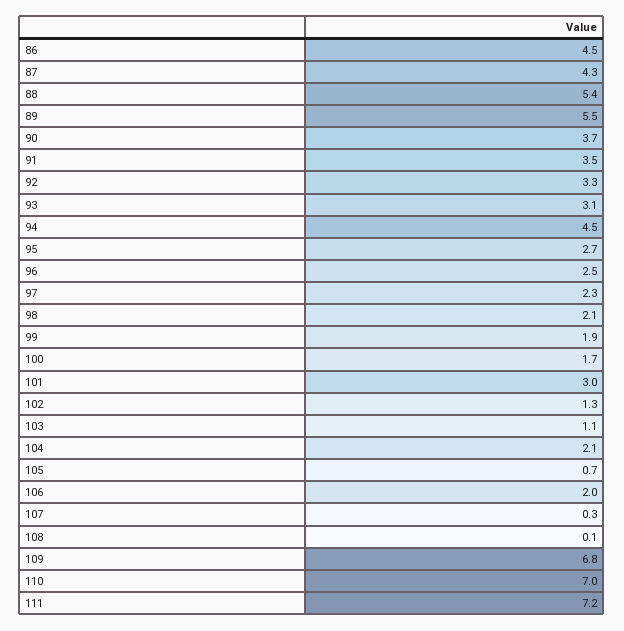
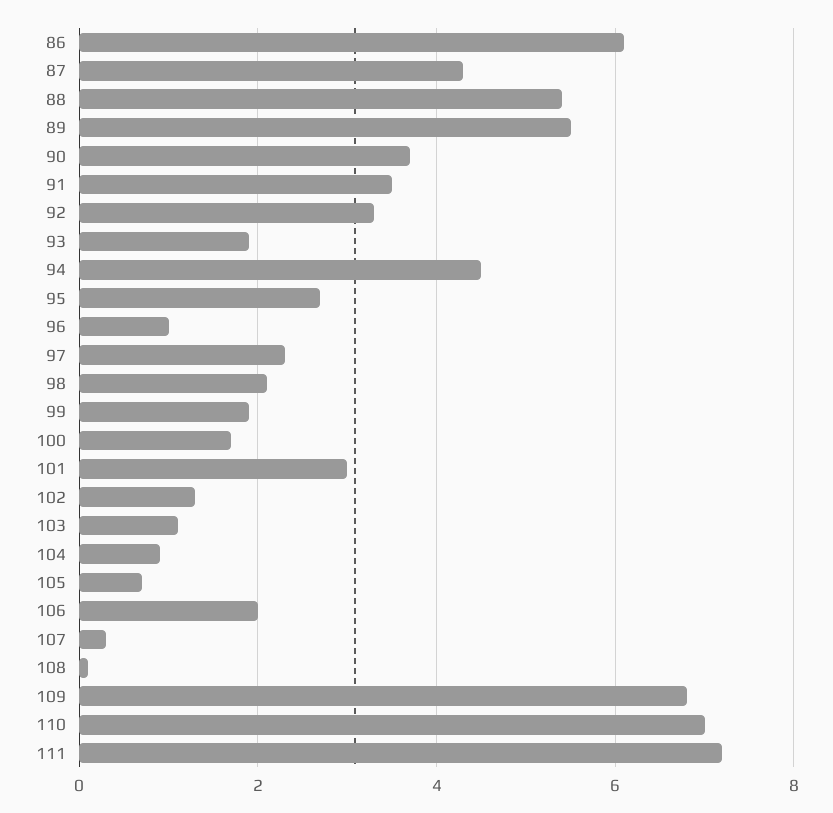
86: 4.5 -> 6
93: 3.1 -> 2
96: 2.5 -> 1
104: 2.1 -> 1

